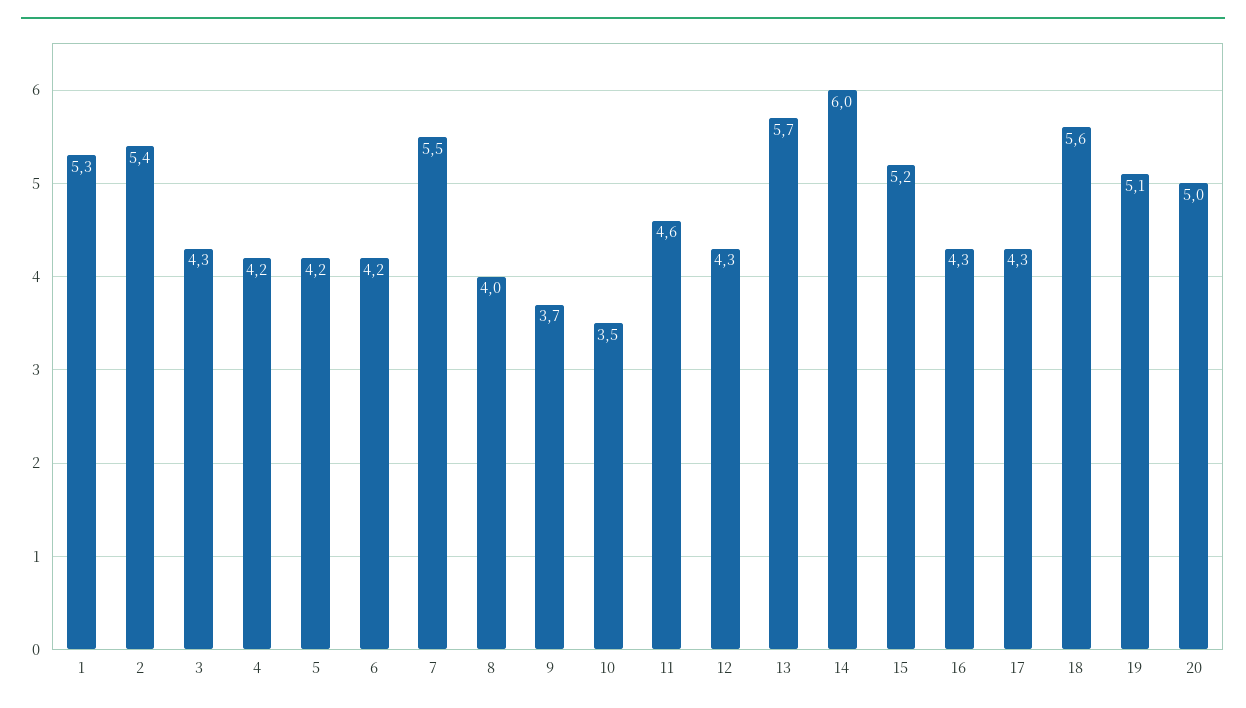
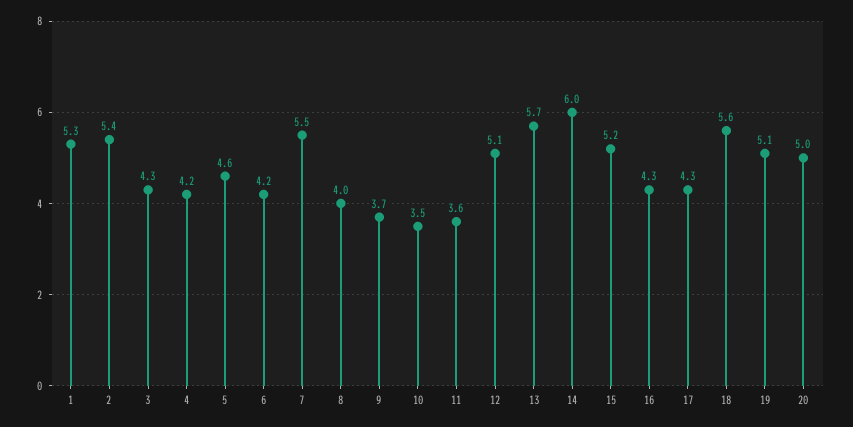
5: 4.2 -> 4.6
11: 4.6 -> 3.6
12: 4.3 -> 5.1

